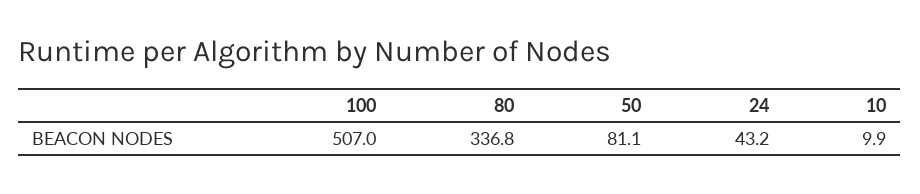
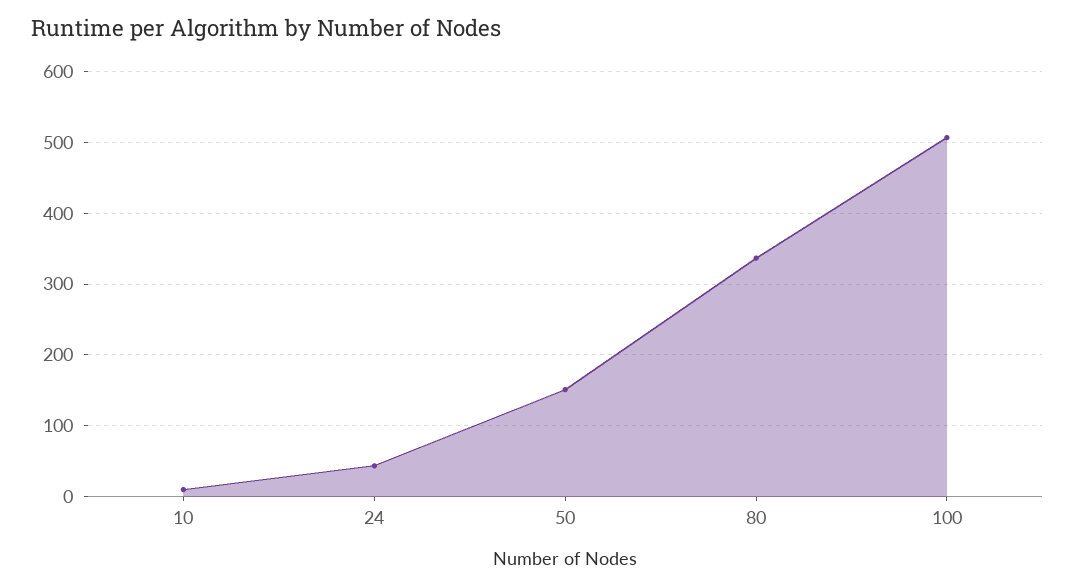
50: 81.1 -> 150

